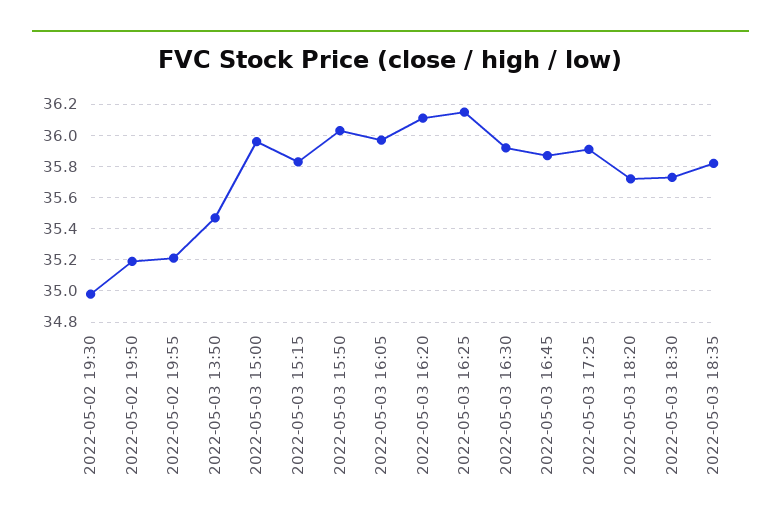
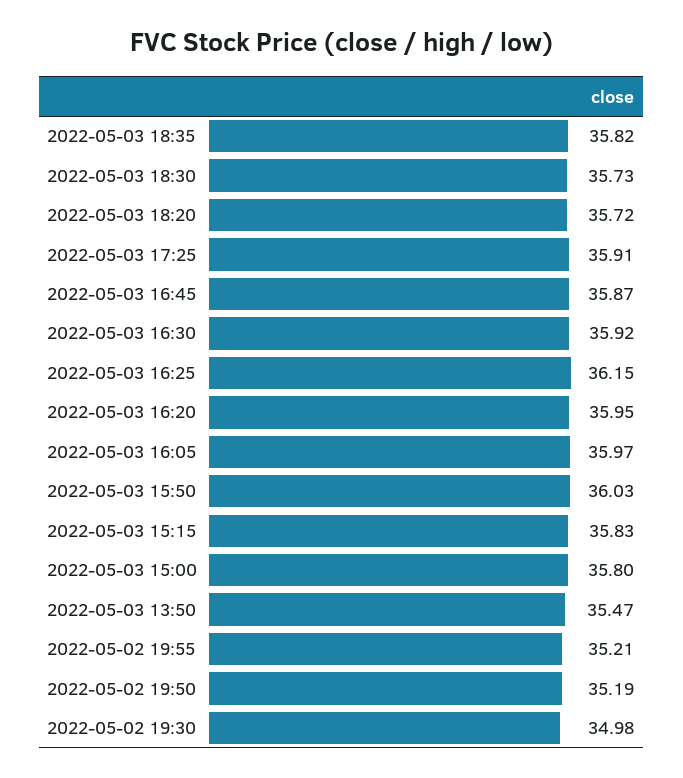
2022-05-03 15:00: 35.95 -> 35.8
2022-05-03 16:20: 36.1 -> 35.95

